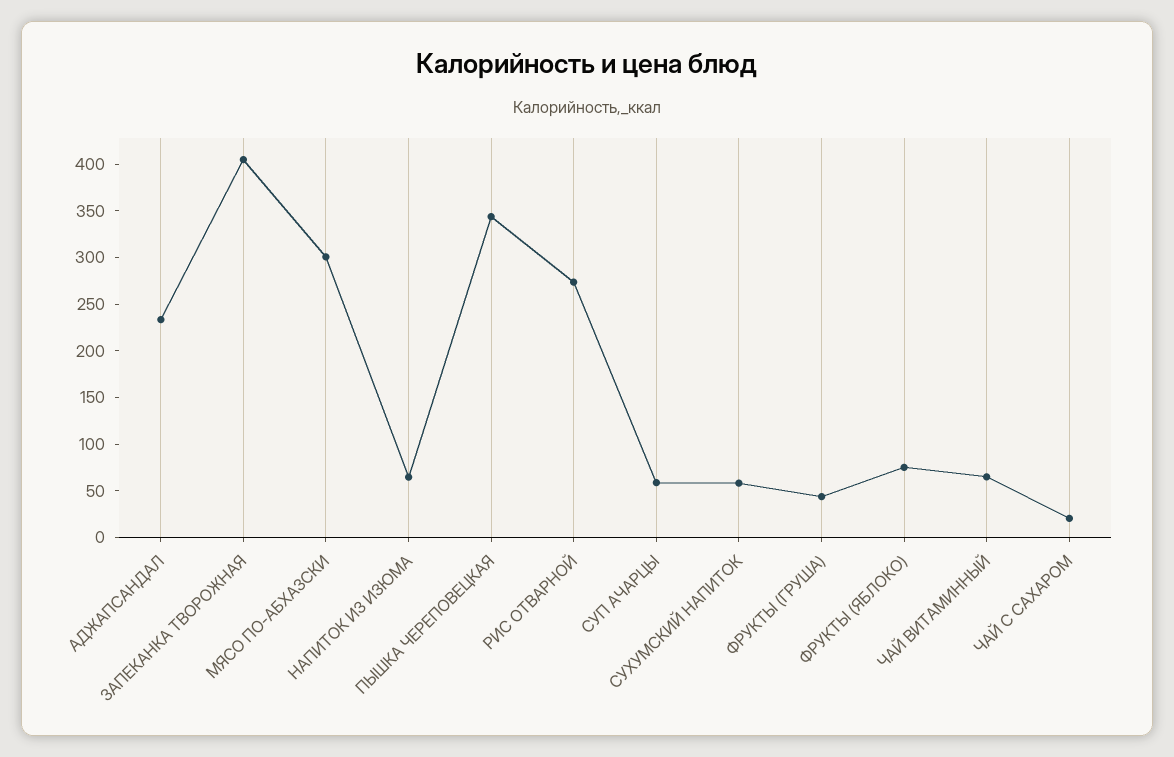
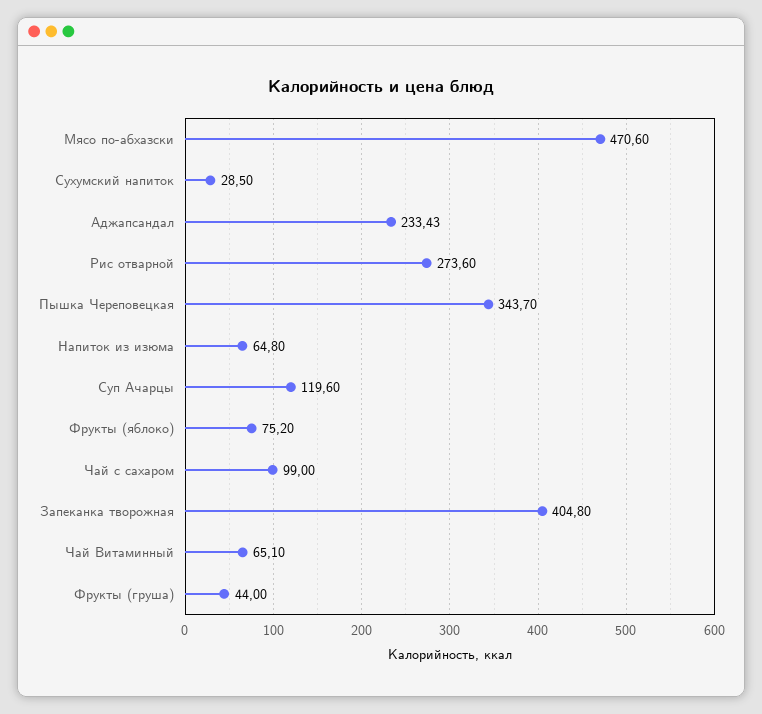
МЯСО ПО-АБХАЗСКИ: 300 -> 470.6
СУП АЧАРЦЫ: 60 -> 119.6
СУХУМСКИЙ НАПИТОК: 60 -> 28.5
ЧАЙ С САХАРОМ: 20 -> 99

